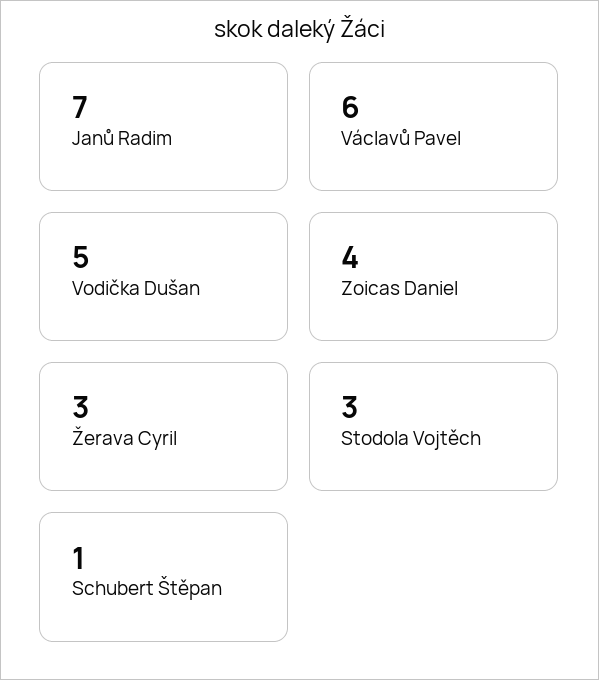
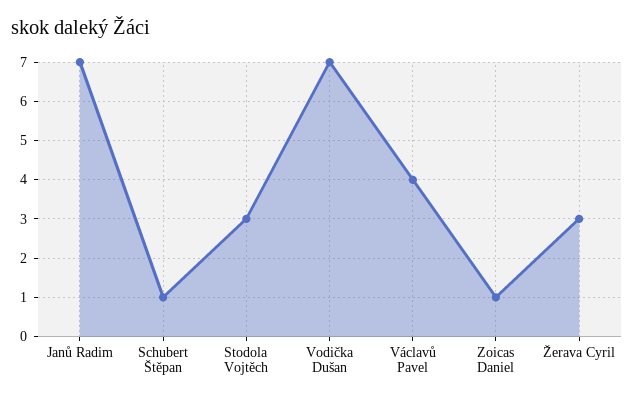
Václavů Pavel: 6 -> 4
Vodička Dušan: 5 -> 7
Zoicas Daniel: 4 -> 1

